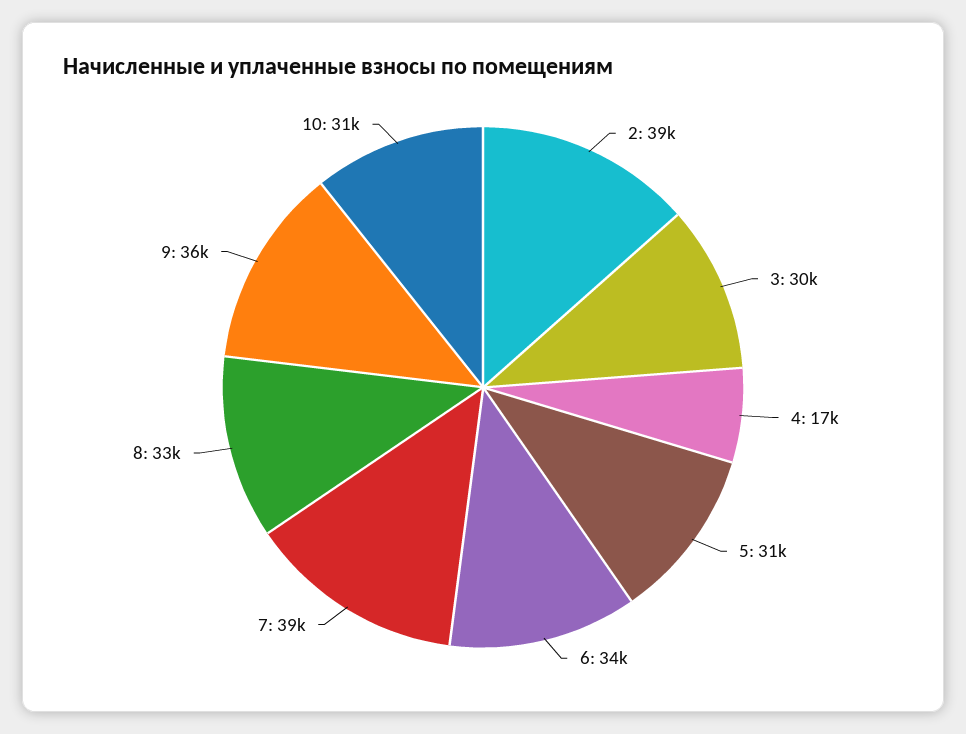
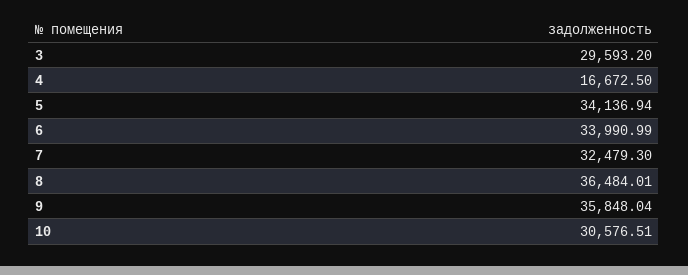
2: 39000 -> none
5: 31000 -> 34136.94
7: 39000 -> 32479.3
8: 33000 -> 36484.01

